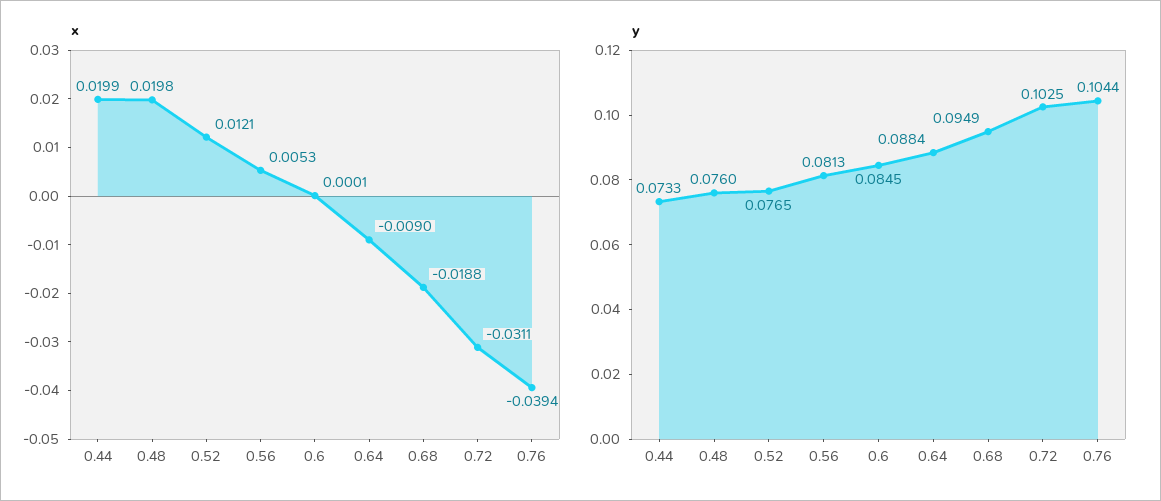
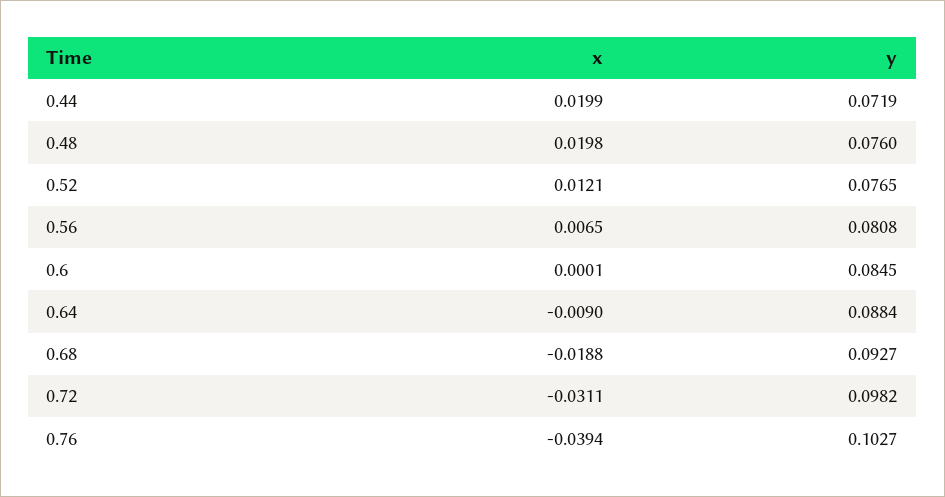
x, 0.56: 0.0053 -> 0.0065
y, 0.44: 0.0733 -> 0.0719
y, 0.56: 0.0813 -> 0.0808
y, 0.68: 0.0949 -> 0.0927
y, 0.72: 0.1025 -> 0.0982
y, 0.76: 0.1044 -> 0.1027

